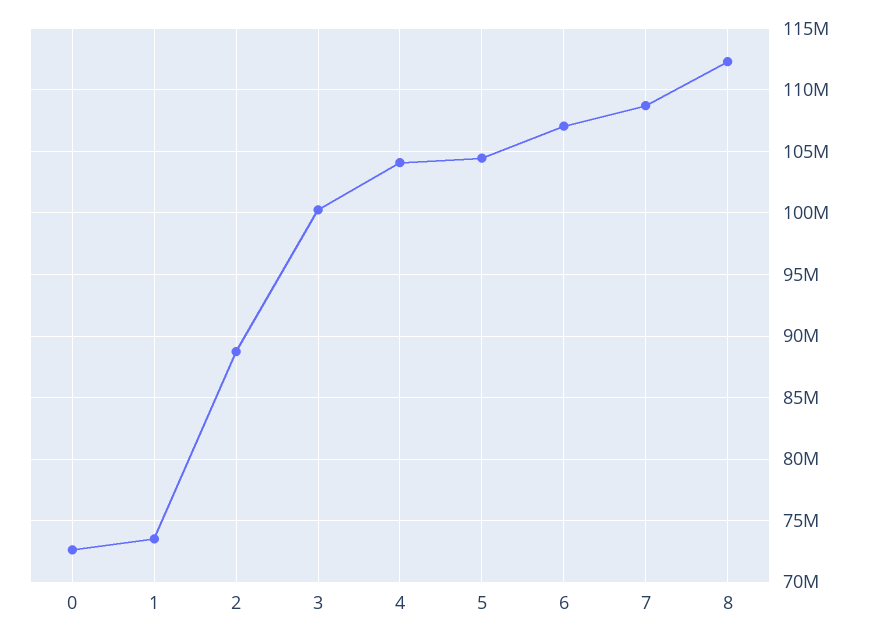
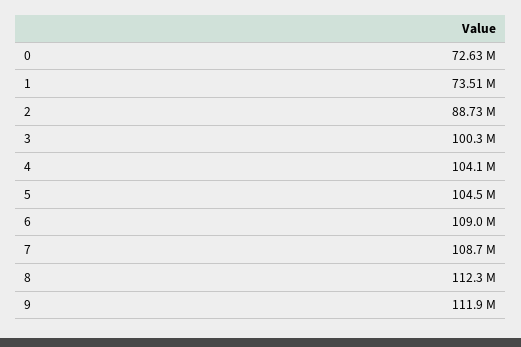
6: 107000000 -> 109000000
9: none -> 111900000

